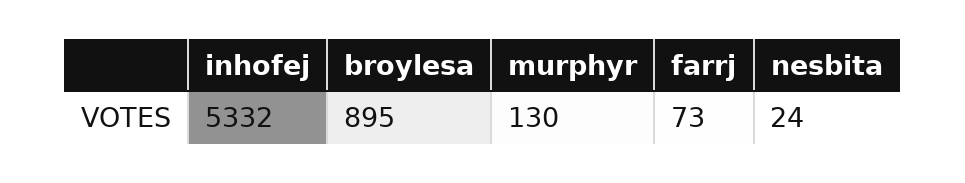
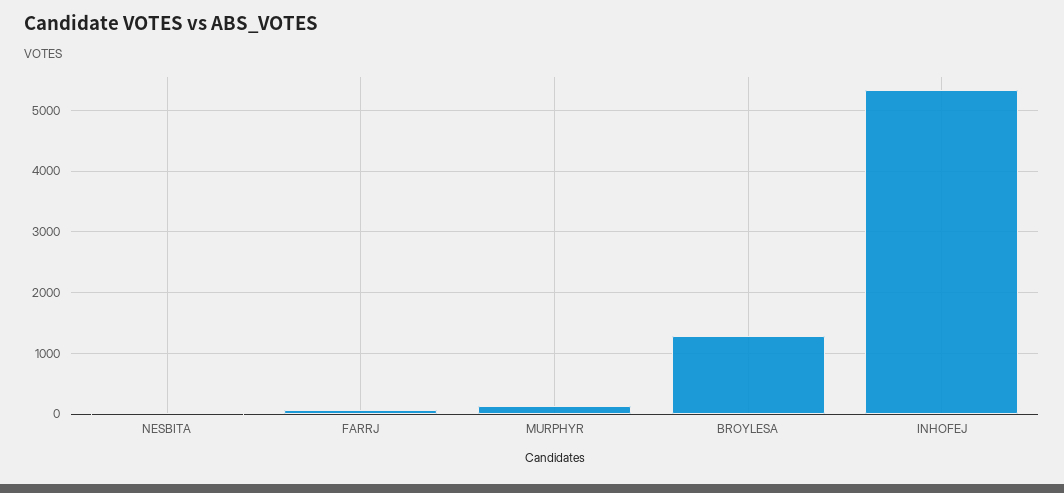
broylesa: 895 -> 1300

